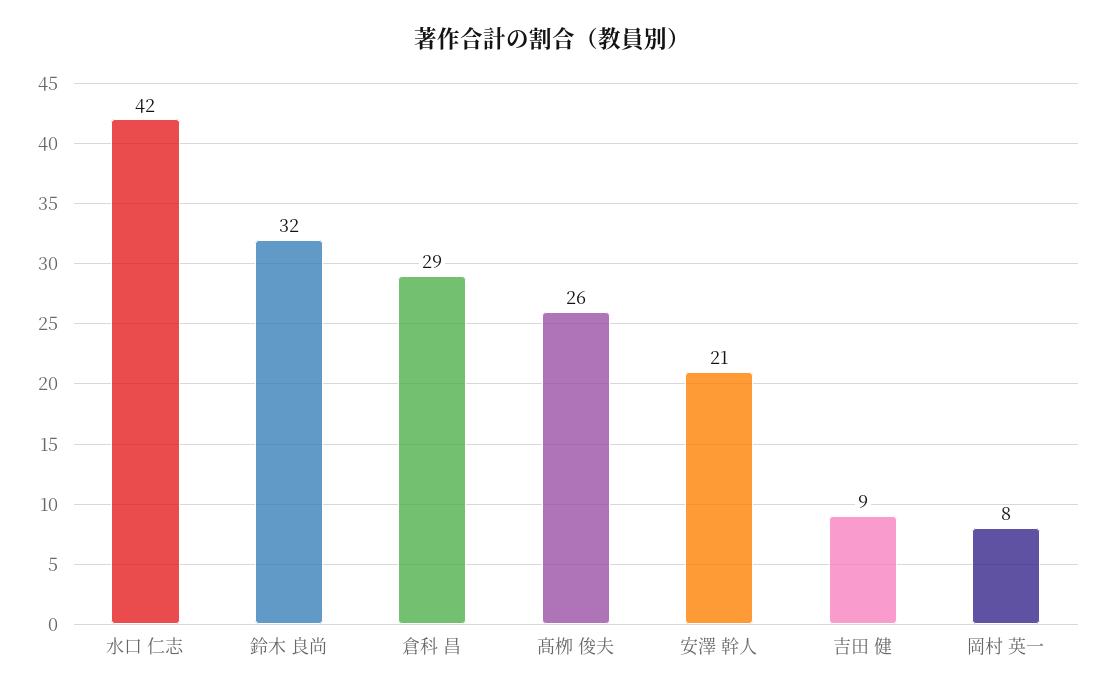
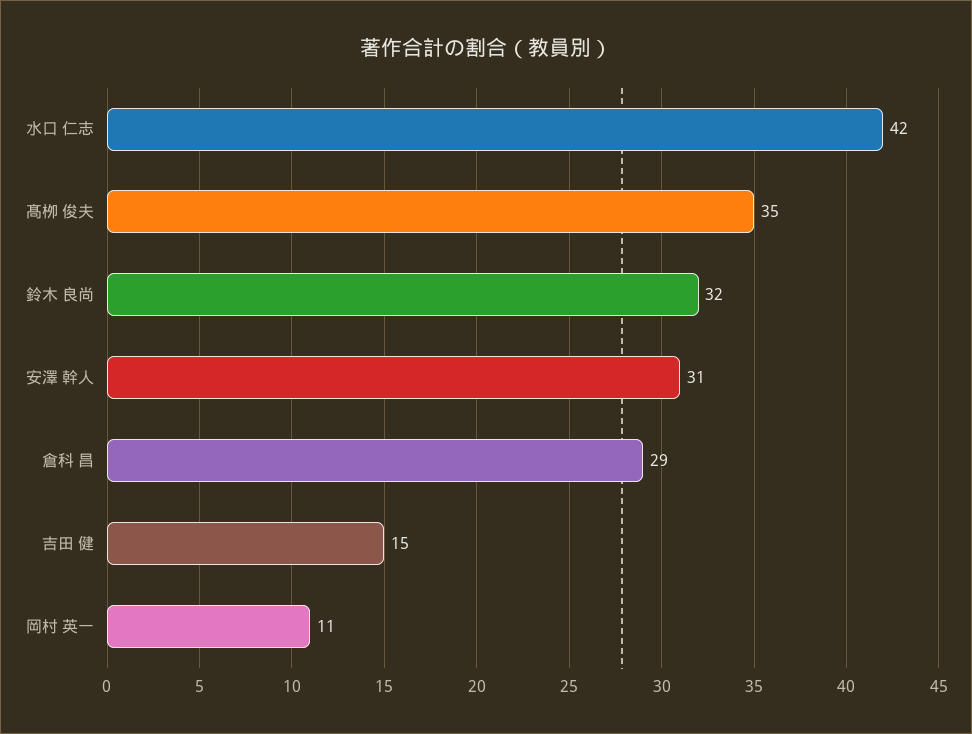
髙栁 俊夫: 26 -> 35
安澤 幹人: 21 -> 31
吉田 健: 9 -> 15
岡村 英一: 8 -> 11

